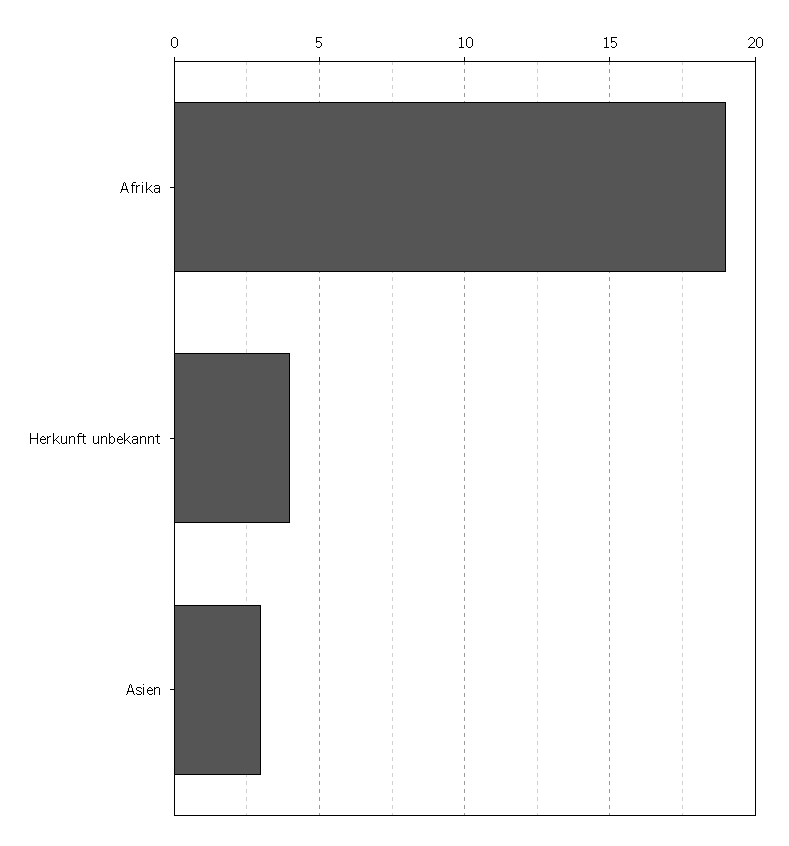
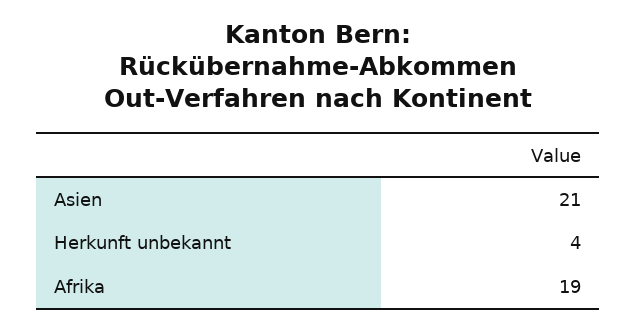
Asien: 3 -> 21

